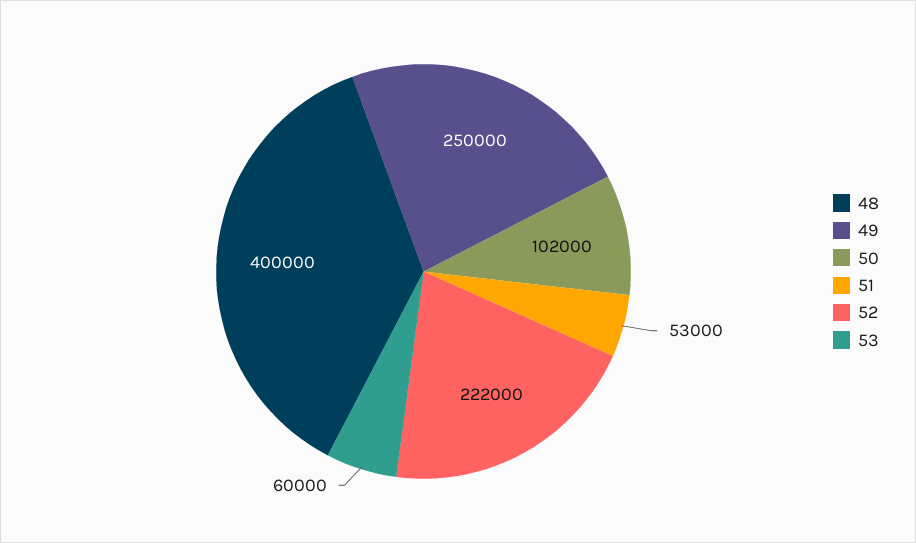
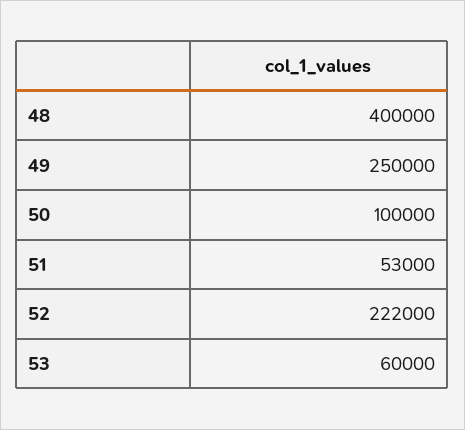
50: 102000 -> 100000

